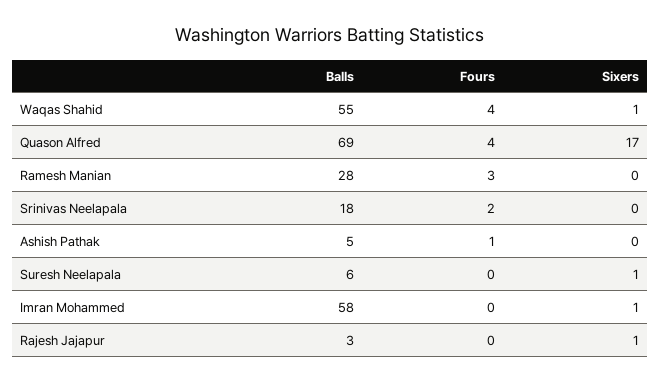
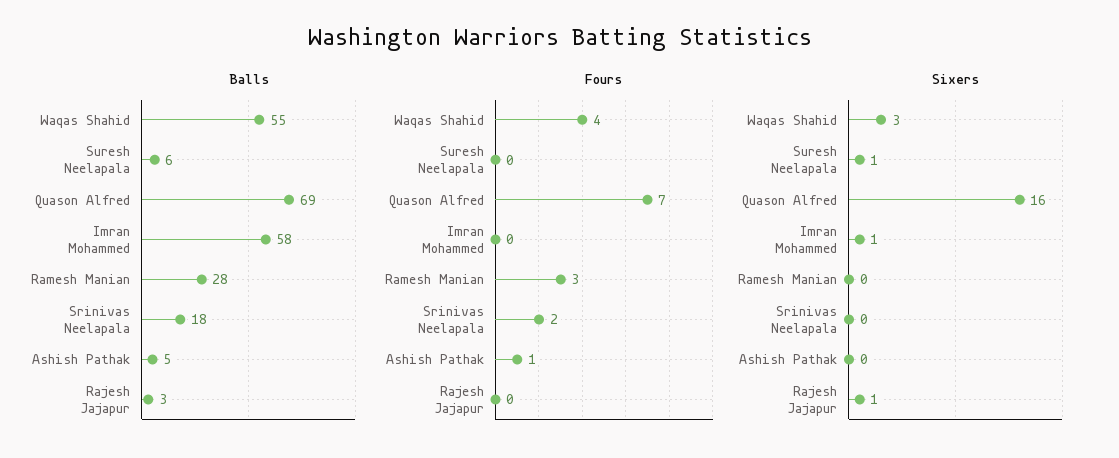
Sixers, Waqas Shahid: 1 -> 3
Fours, Quason Alfred: 4 -> 7
Sixers, Quason Alfred: 17 -> 16

